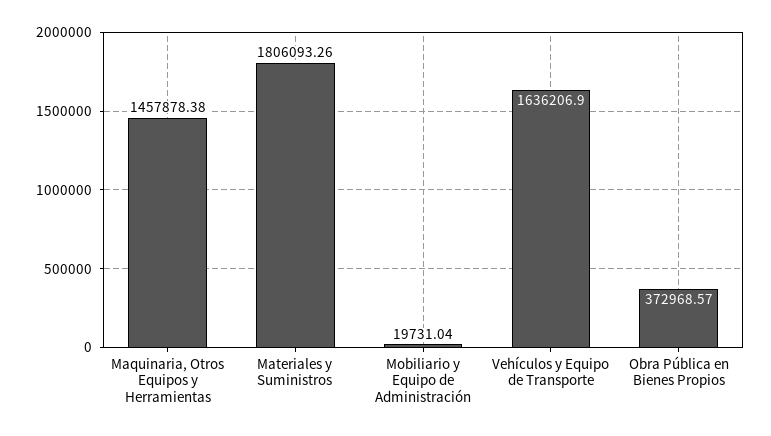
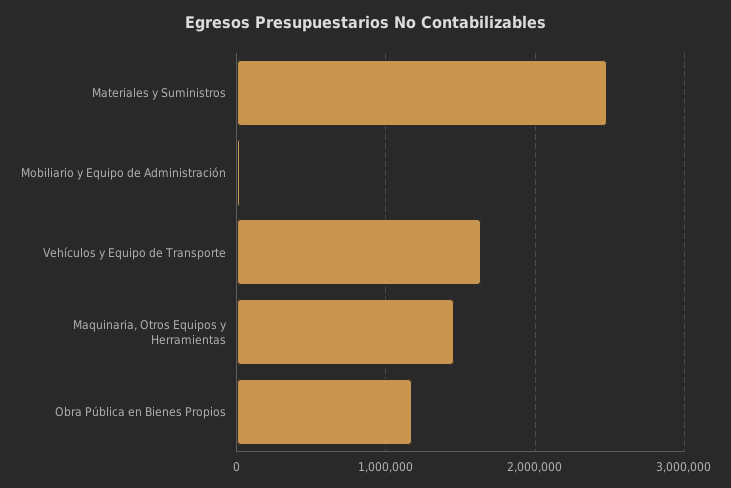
Materiales y Suministros: 1806093.26 -> 2500000
Obra Pública en Bienes Propios: 372968.57 -> 1200000

